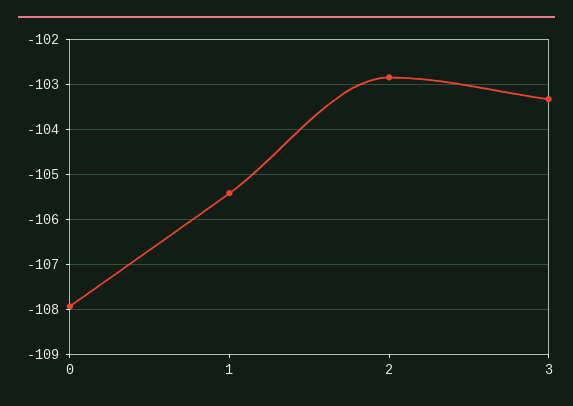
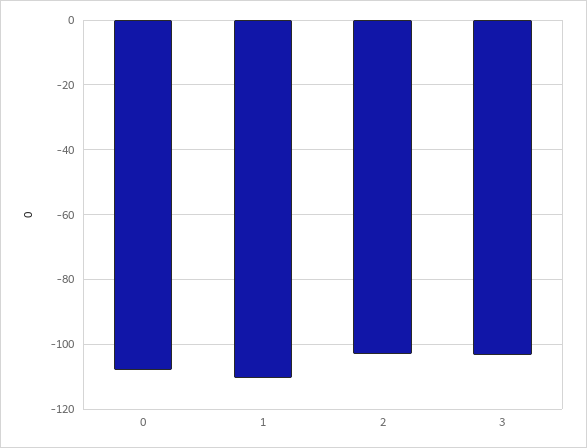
1: -105.4 -> -110

